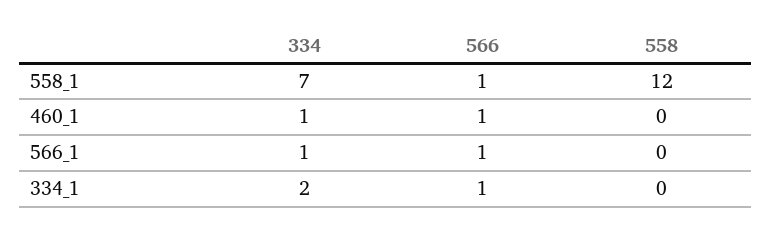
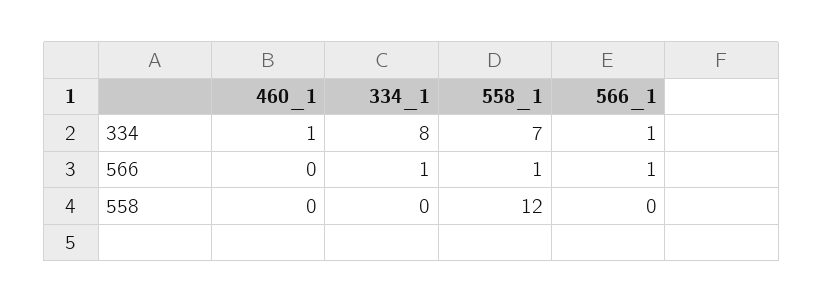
566, 460_1: 1 -> 0
334, 334_1: 2 -> 8

